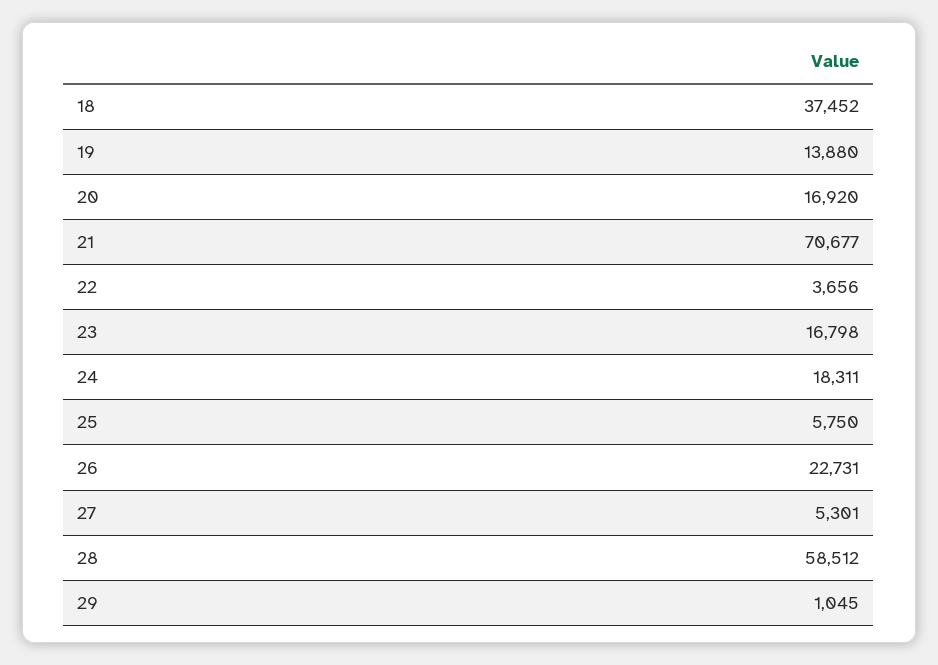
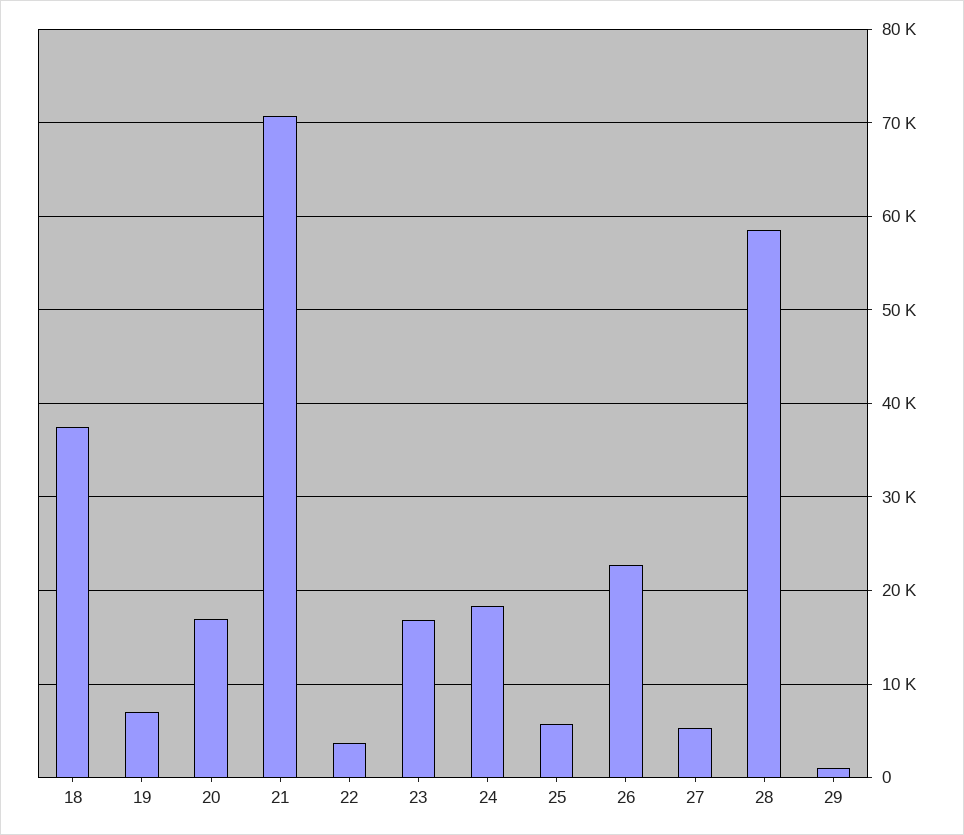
19: 13880 -> 7000

